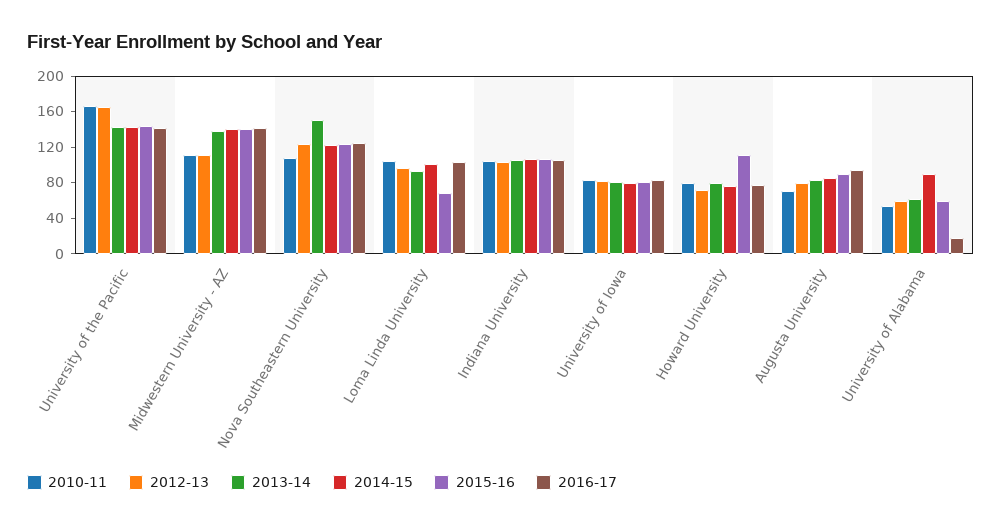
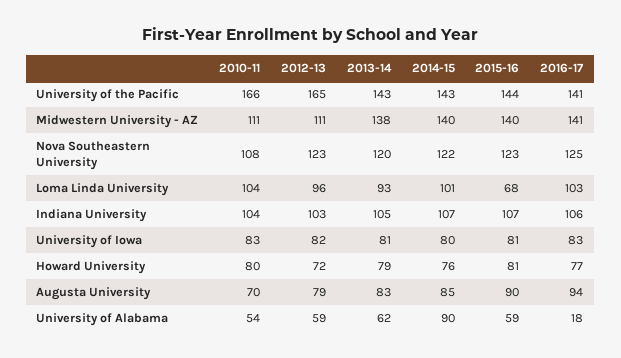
2013-14, Nova Southeastern University: 150 -> 120
2015-16, Howard University: 110 -> 81

